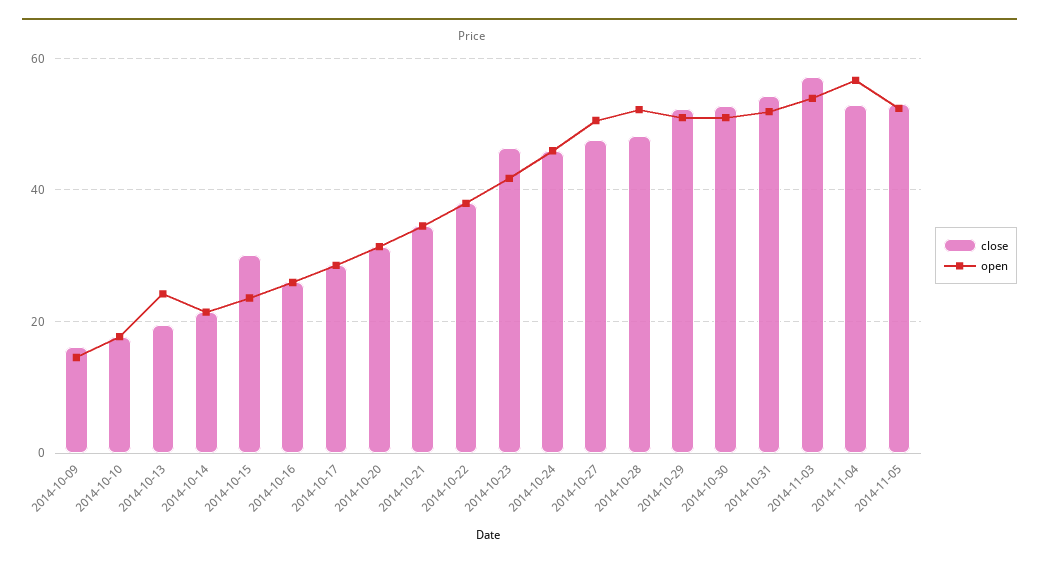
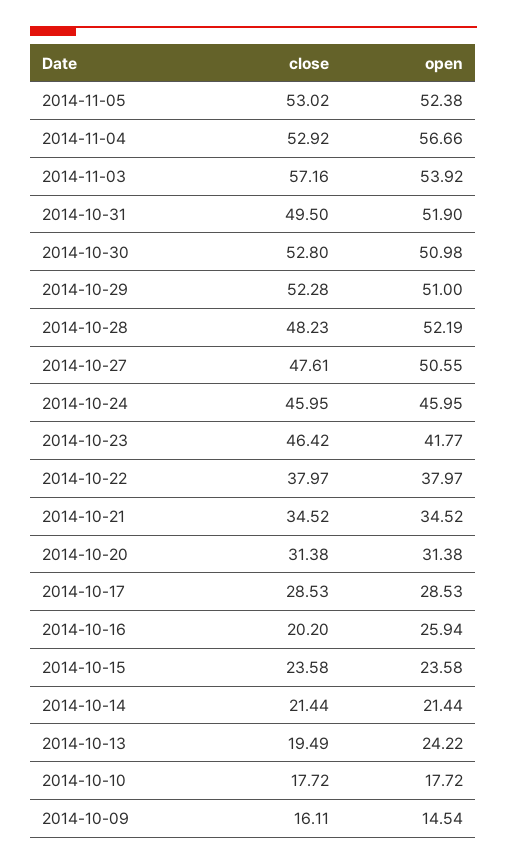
close, 2014-10-15: 30 -> 23.58
close, 2014-10-16: 26 -> 20.2
close, 2014-10-31: 54 -> 49.5

